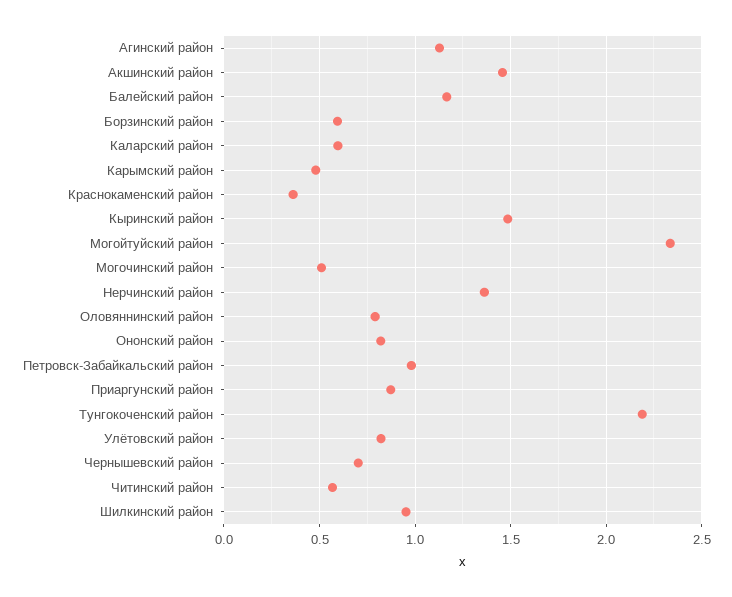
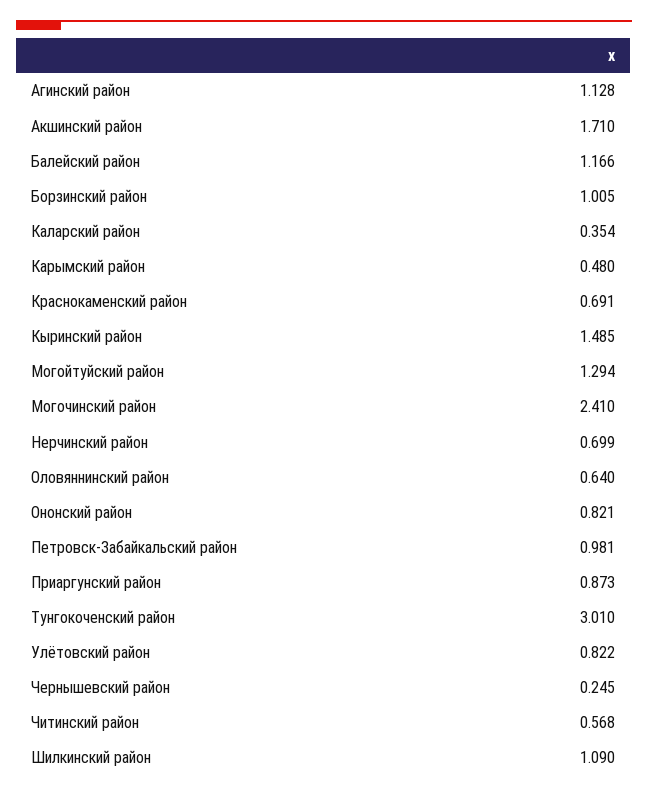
Акшинский район: 1.45 -> 1.71
Борзинский район: 0.6 -> 1.005
Каларский район: 0.6 -> 0.354
Краснокаменский район: 0.35 -> 0.691
Могойтуйский район: 2.35 -> 1.294
Могочинский район: 0.5 -> 2.41
Нерчинский район: 1.35 -> 0.699
Оловяннинский район: 0.8 -> 0.64
Тунгокоченский район: 2.2 -> 3.01
Чернышевский район: 0.7 -> 0.245
Шилкинский район: 0.95 -> 1.09

